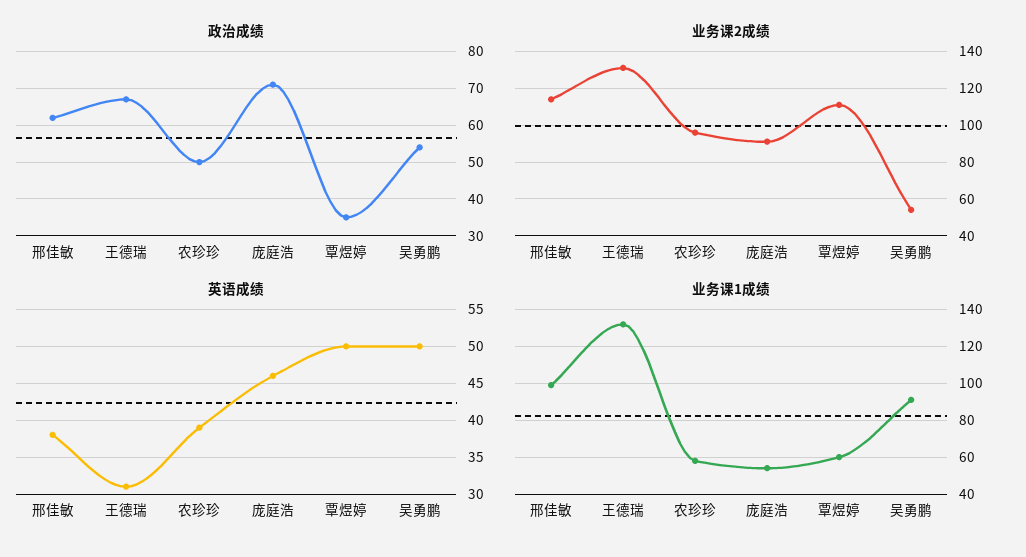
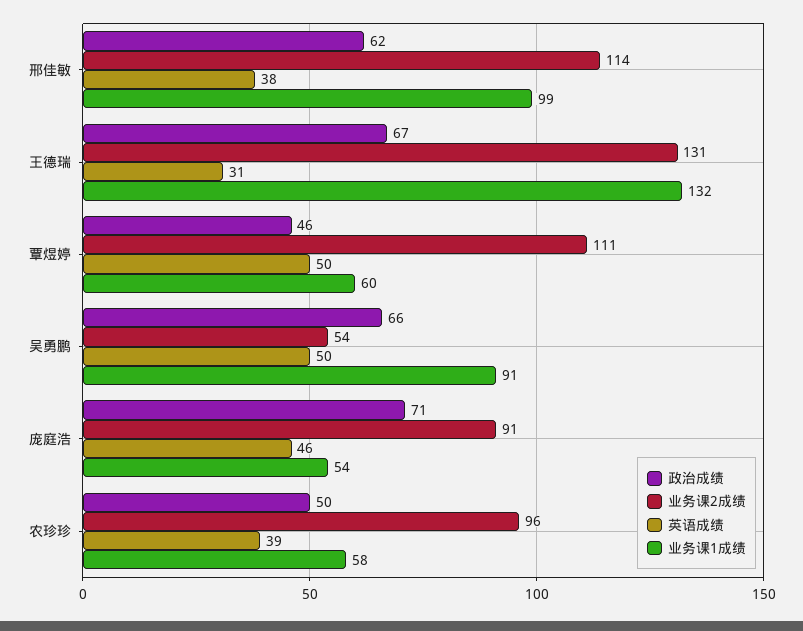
政治成绩, 覃煜婷: 35 -> 46
政治成绩, 吴勇鹏: 55 -> 66

